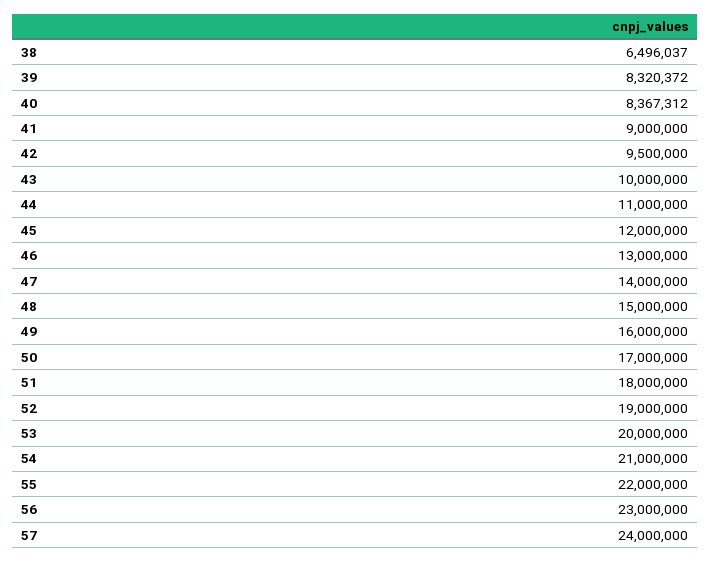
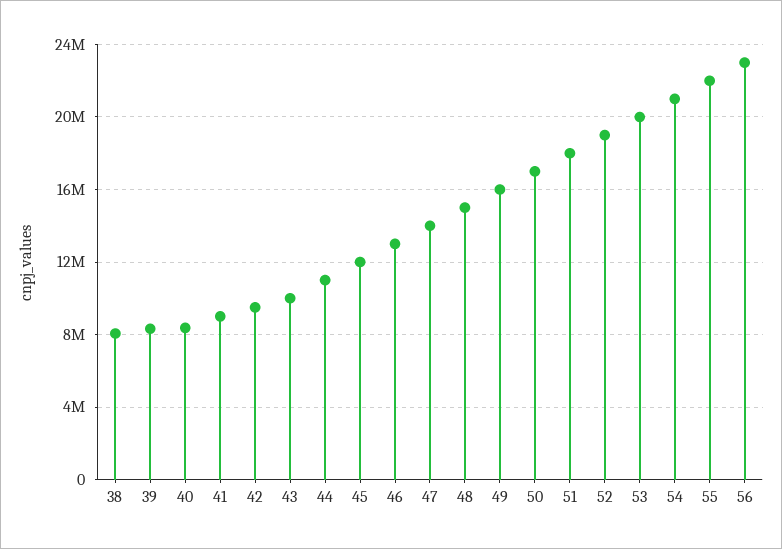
38: 6496037 -> 8000000
57: 24000000 -> none

